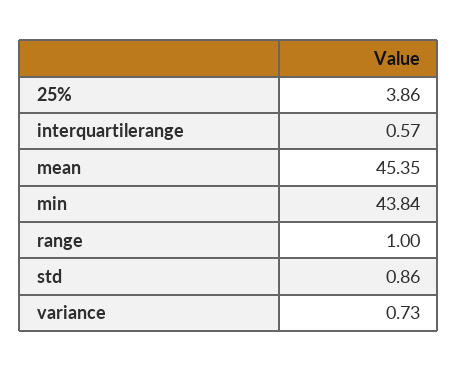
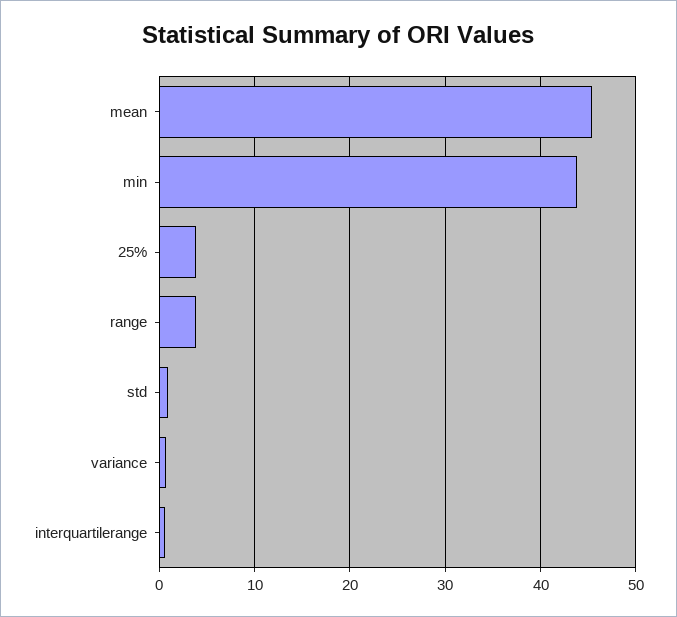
range: 1 -> 4

